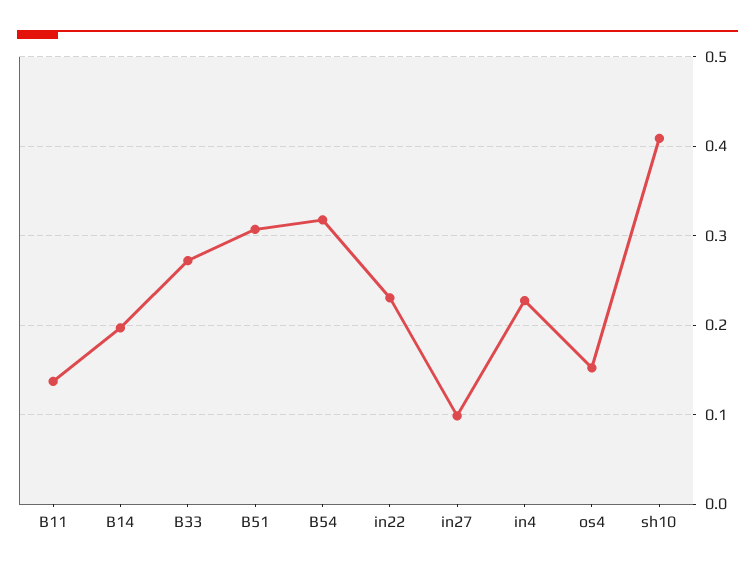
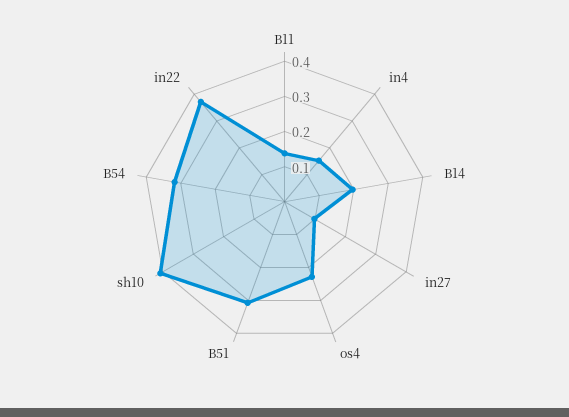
B33: 0.27 -> none
in22: 0.23 -> 0.375
in4: 0.23 -> 0.15
os4: 0.15 -> 0.225

